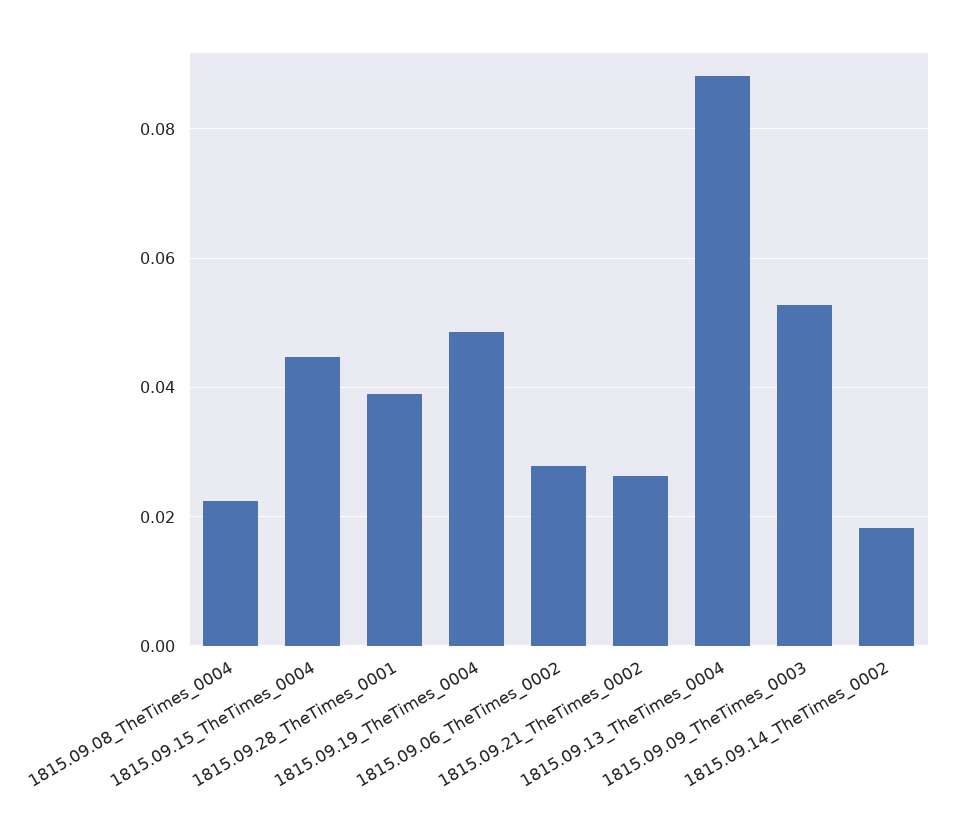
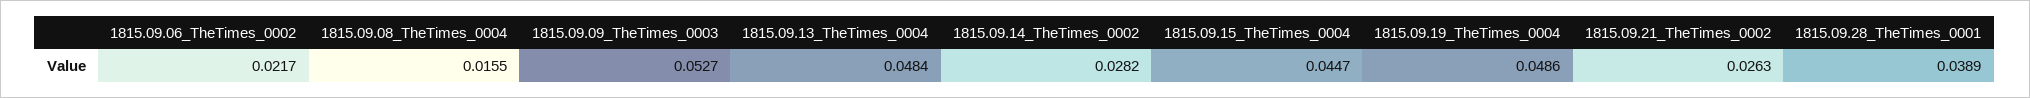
1815.09.08_TheTimes_0004: 0.022 -> 0.0155
1815.09.06_TheTimes_0002: 0.028 -> 0.0217
1815.09.13_TheTimes_0004: 0.088 -> 0.0484
1815.09.14_TheTimes_0002: 0.018 -> 0.0282

